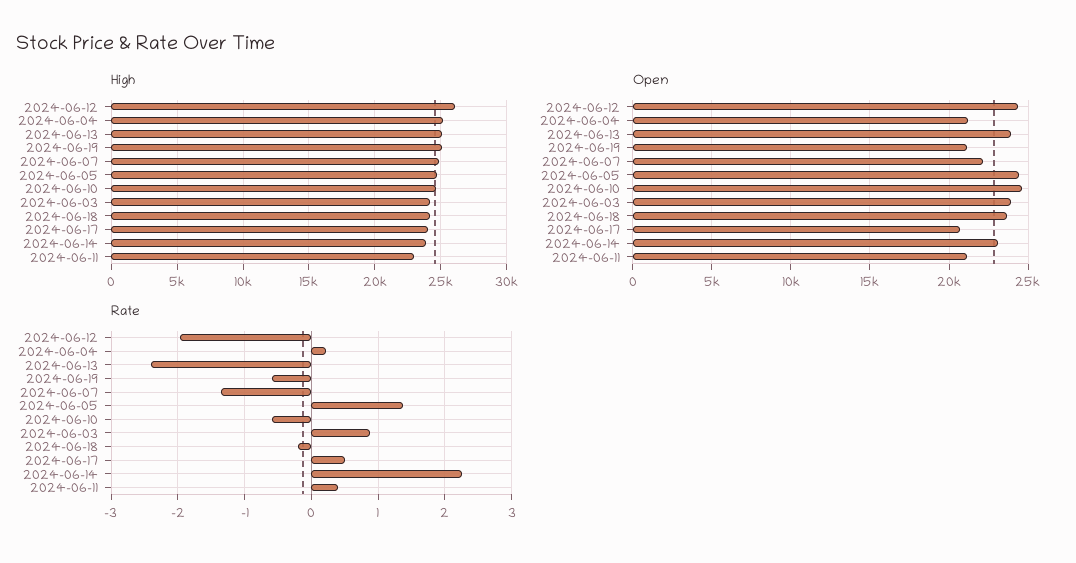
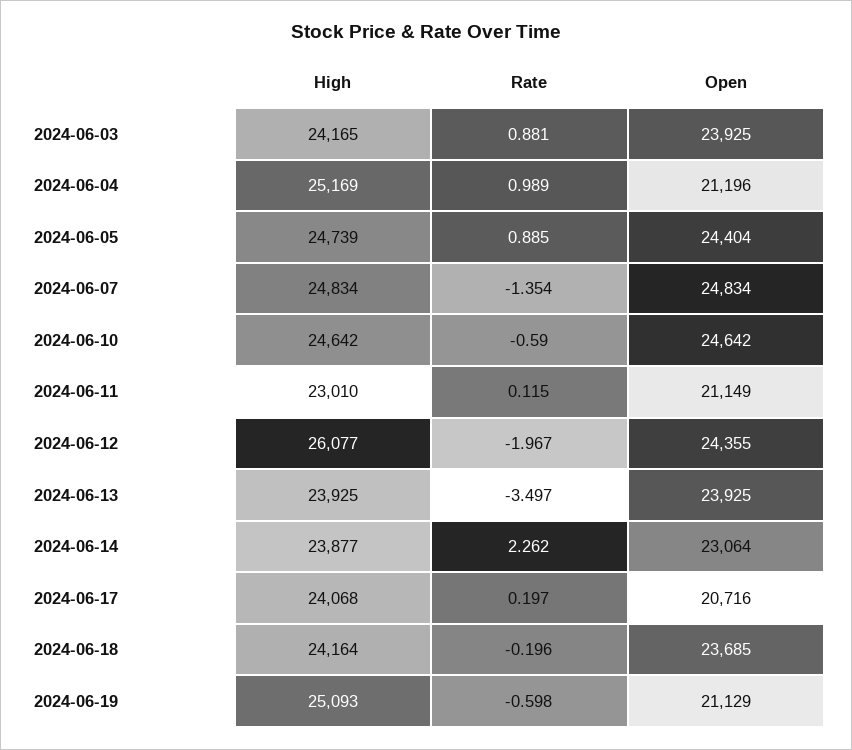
High, 2024-06-13: 25000 -> 23925
Open, 2024-06-07: 22000 -> 24834
Rate, 2024-06-04: 0.2 -> 0.989
Rate, 2024-06-13: -2.4 -> -3.497
Rate, 2024-06-05: 1.4 -> 0.885
Rate, 2024-06-17: 0.5 -> 0.197
Rate, 2024-06-11: 0.4 -> 0.115

